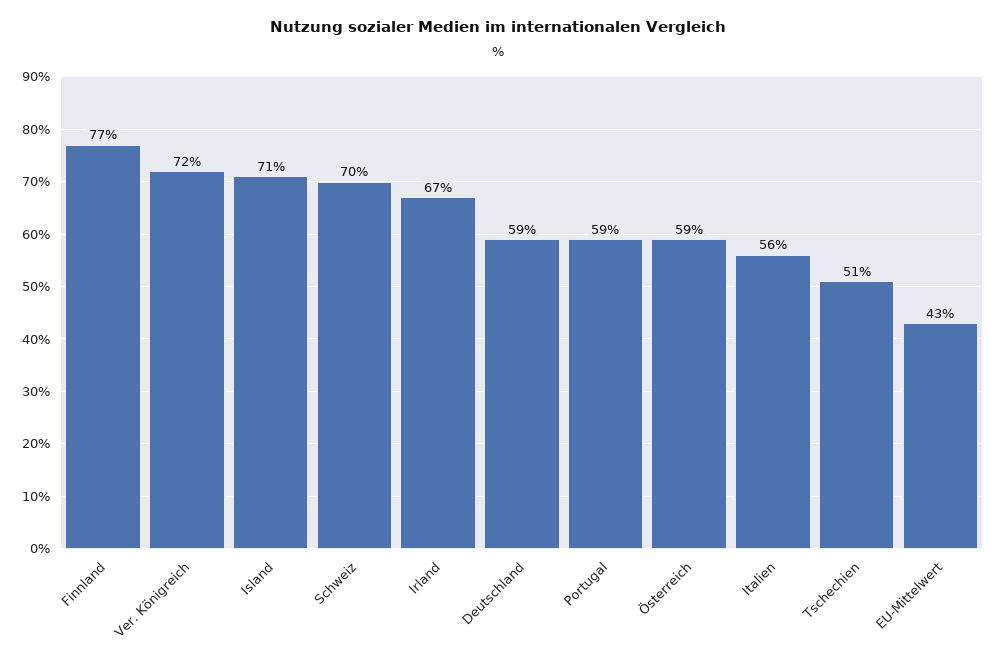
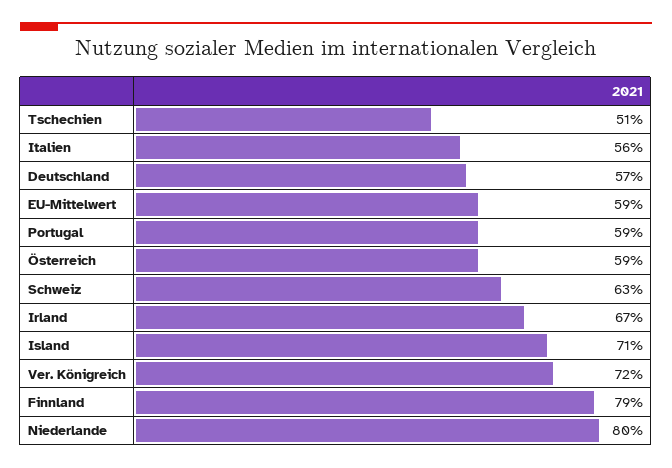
Finnland: 77 -> 79
Schweiz: 70 -> 63
Deutschland: 59 -> 57
EU-Mittelwert: 43 -> 59
Niederlande: none -> 80

